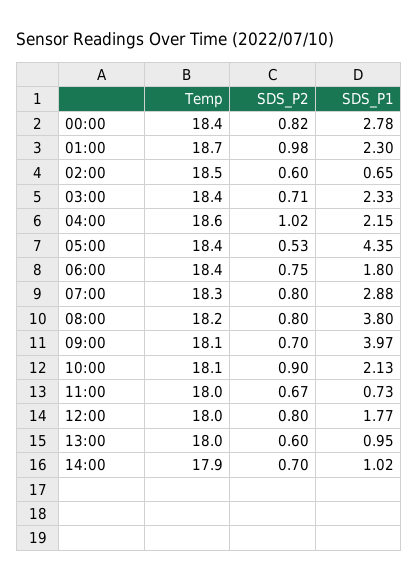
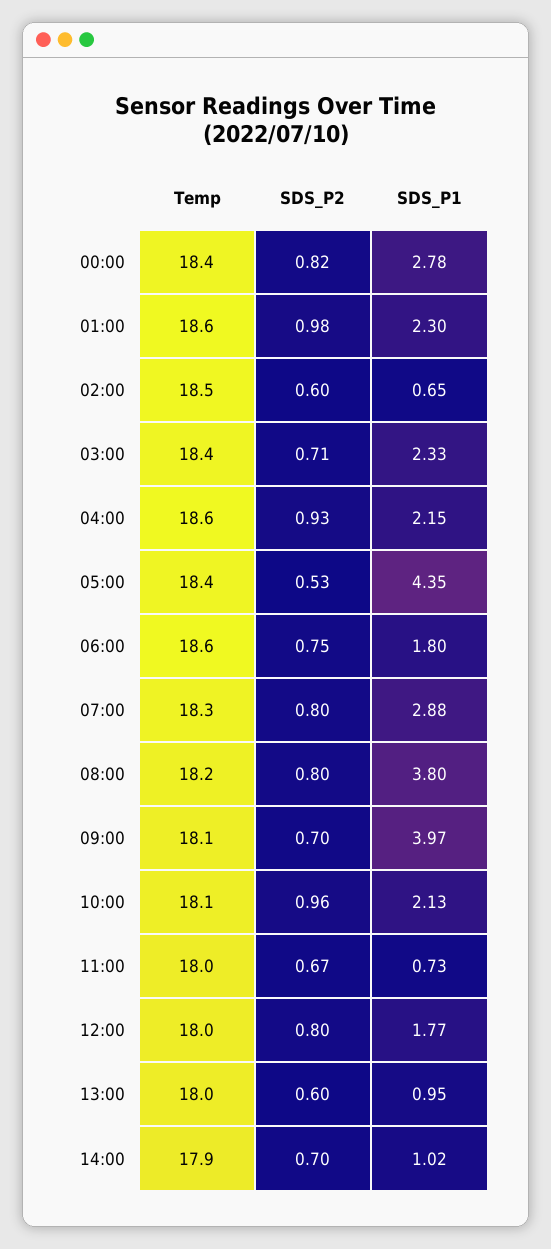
Temp, 01:00: 18.7 -> 18.6
SDS_P2, 04:00: 1.02 -> 0.93
Temp, 06:00: 18.4 -> 18.6
SDS_P2, 10:00: 0.9 -> 0.96

